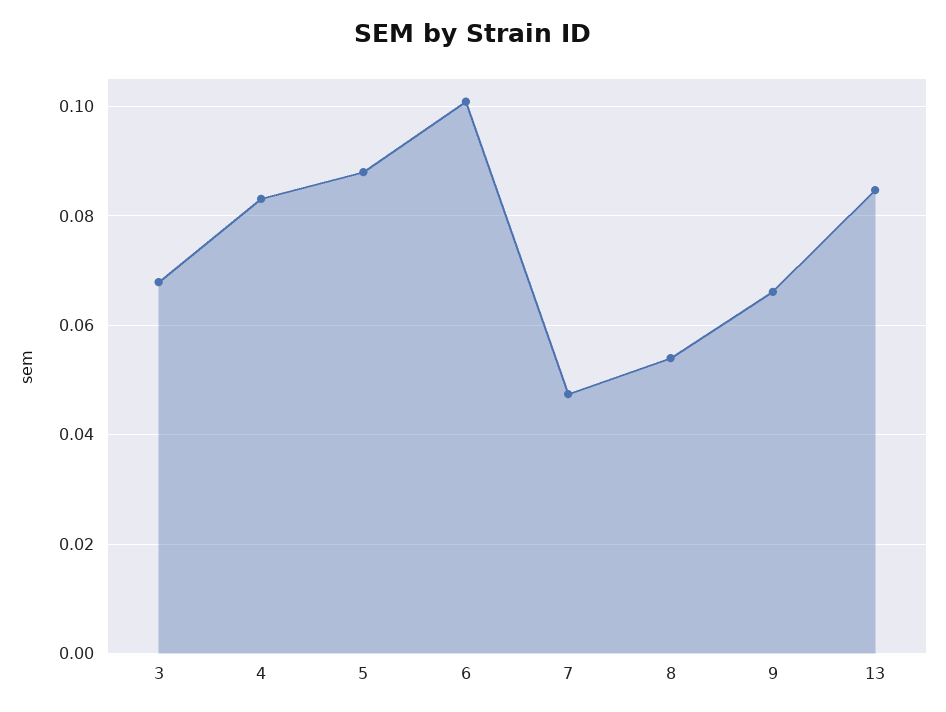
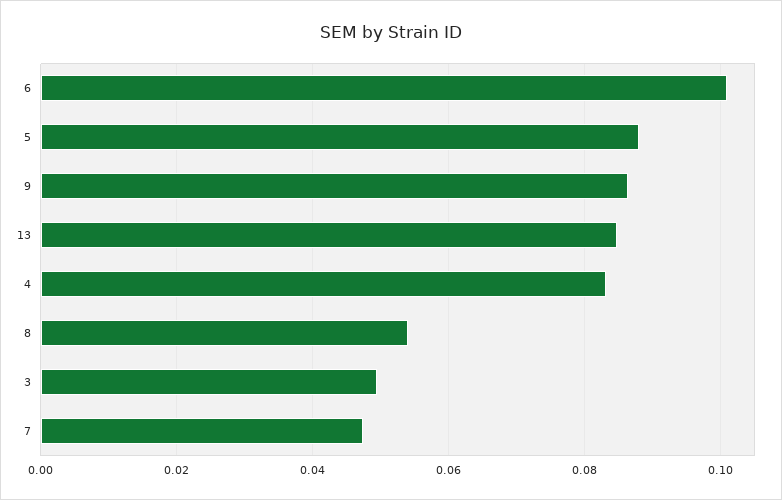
3: 0.068 -> 0.05
9: 0.066 -> 0.086

